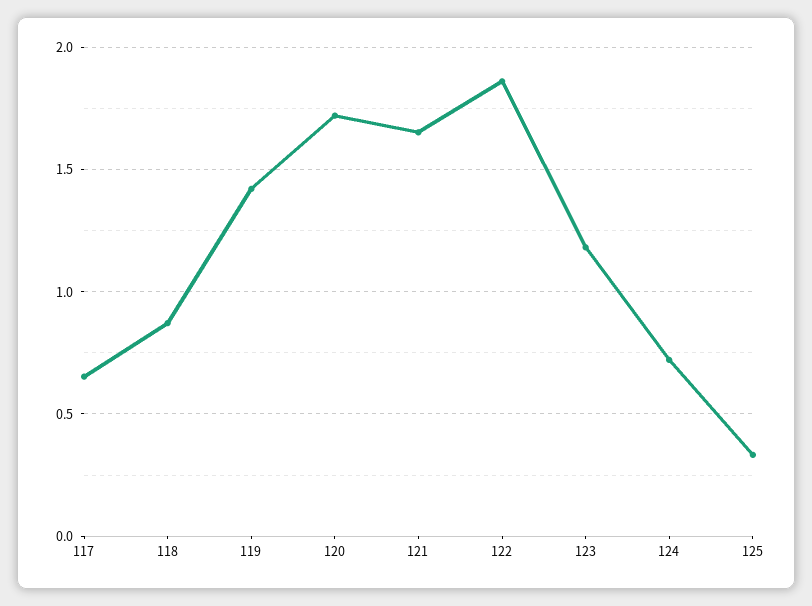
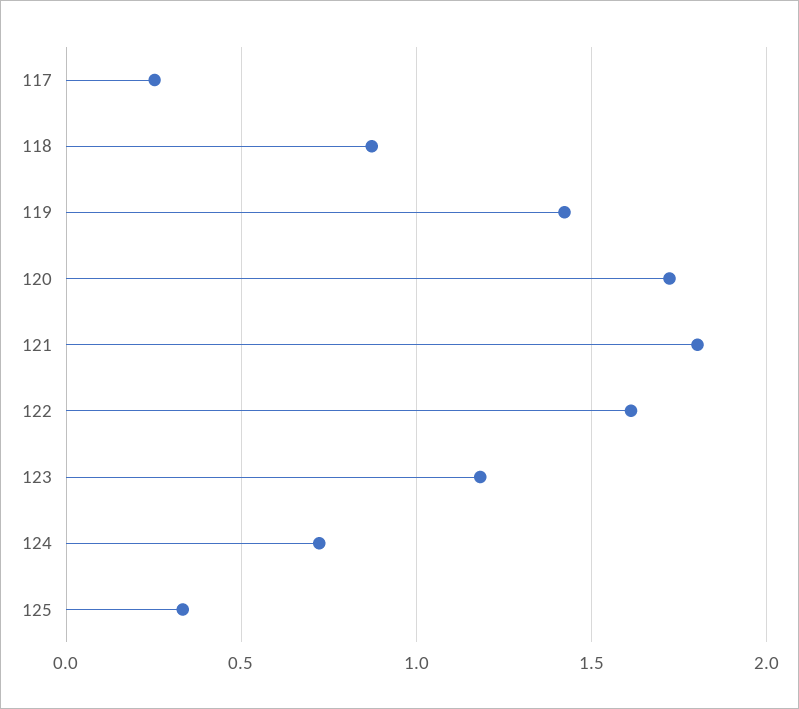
117: 0.65 -> 0.25
121: 1.65 -> 1.8
122: 1.85 -> 1.6

